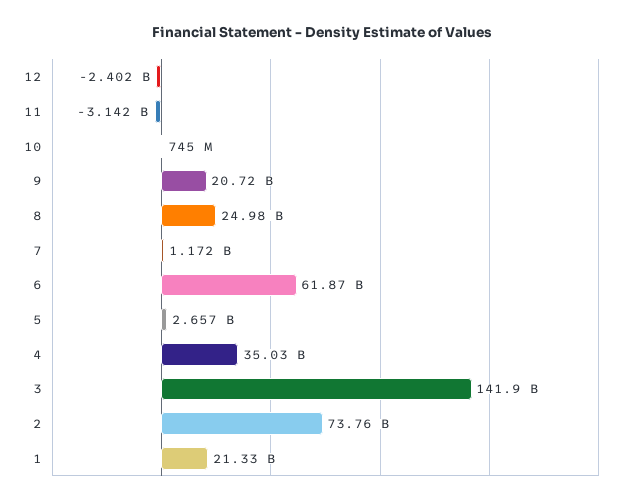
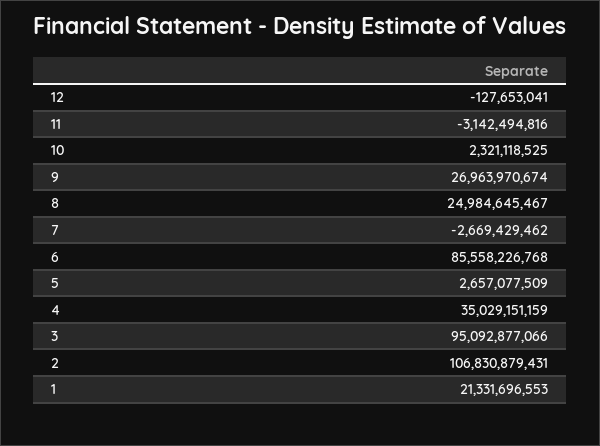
12: -2402000000 -> -127653041
10: 745000000 -> 2321118525
9: 20720000000 -> 26963970674
7: 1172000000 -> -2669429462
6: 61870000000 -> 85558226768
3: 141900000000 -> 95092877066
2: 73760000000 -> 106830879431

